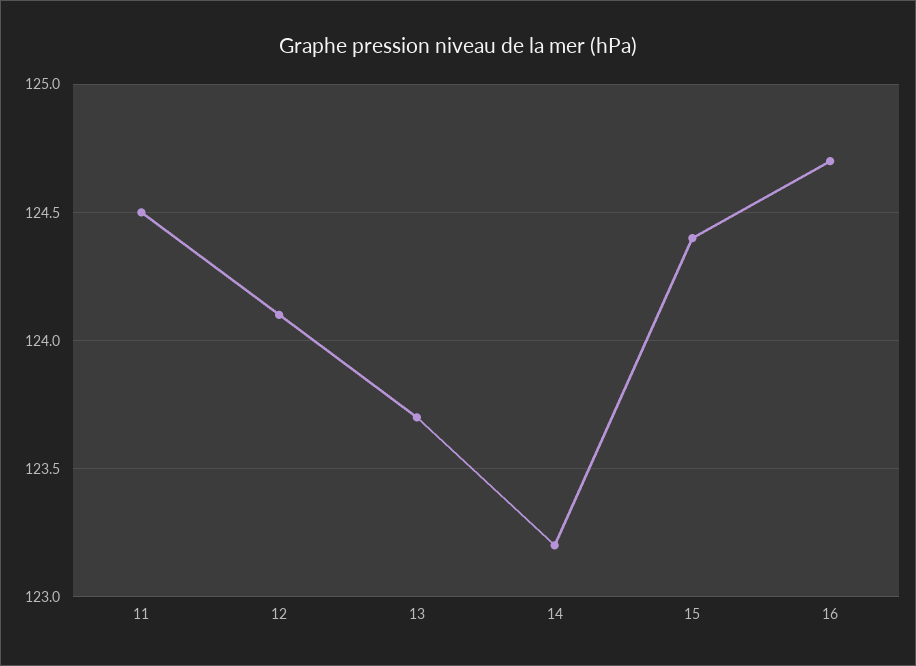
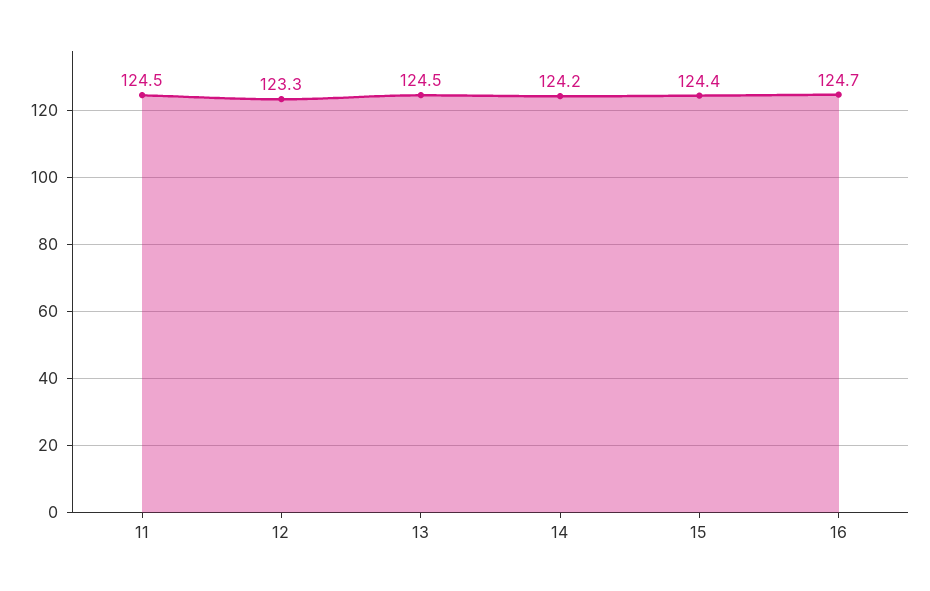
12: 124.1 -> 123.3
13: 123.7 -> 124.5
14: 123.2 -> 124.2

